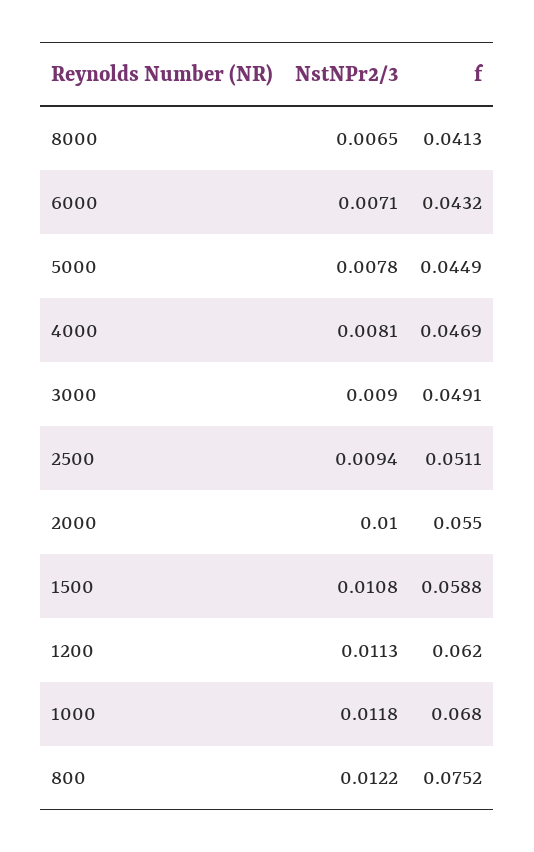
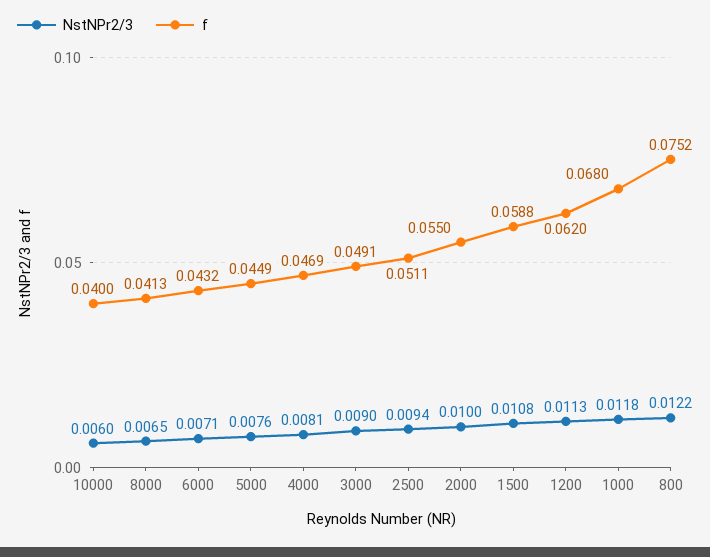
NstNPr2/3, 5000: 0.0078 -> 0.0076
NstNPr2/3, 10000: none -> 0.006
f, 10000: none -> 0.04

